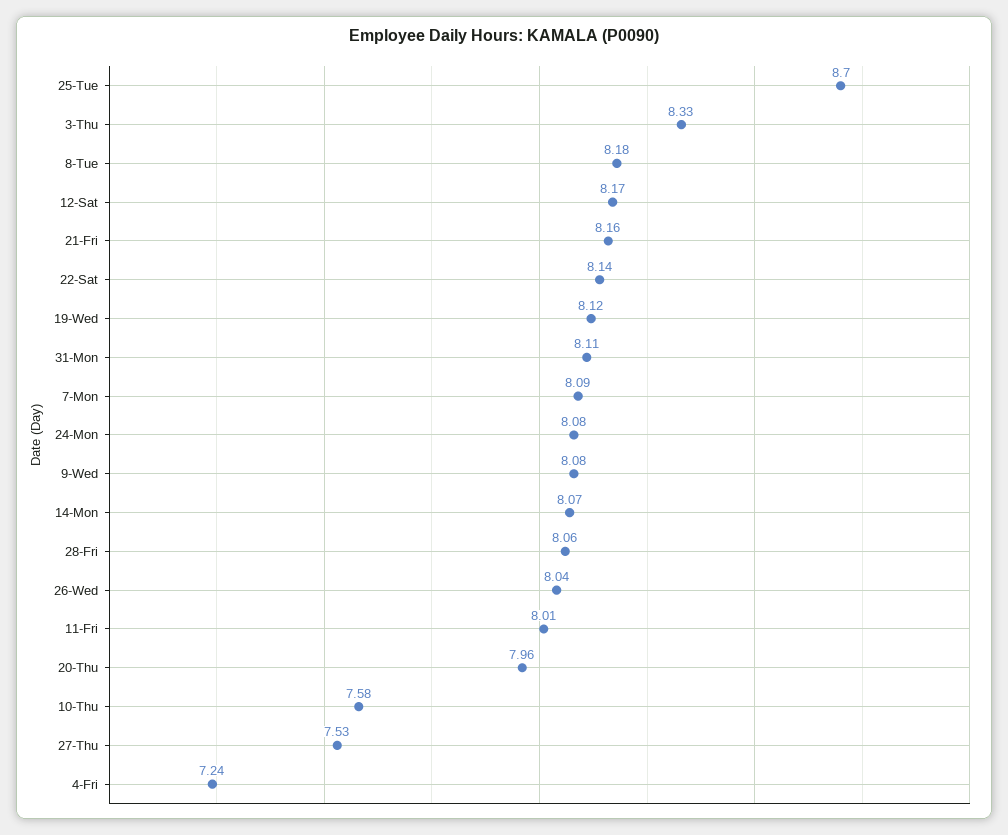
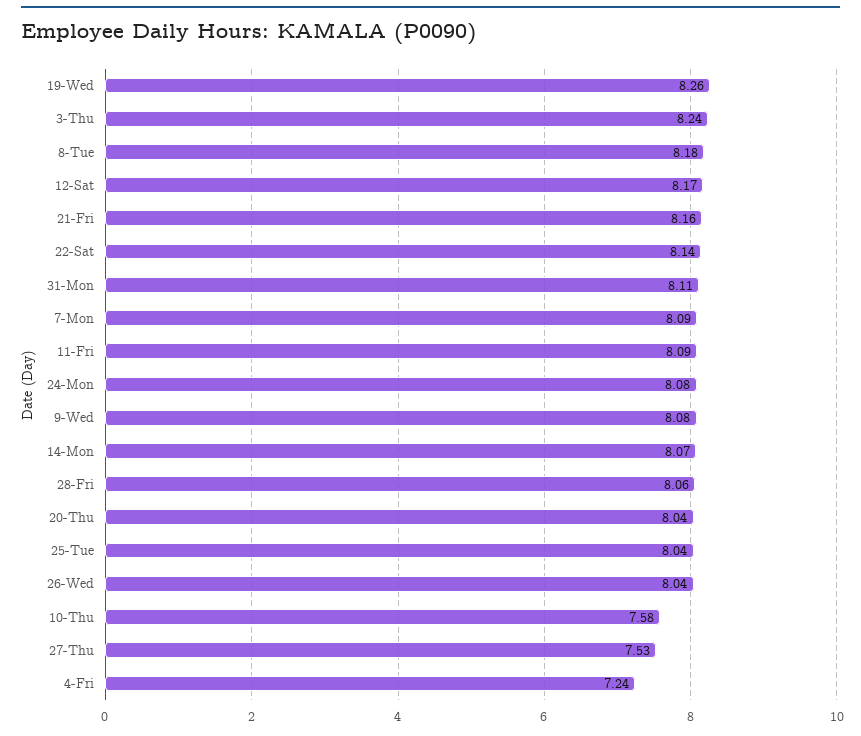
25-Tue: 8.7 -> 8.04
3-Thu: 8.33 -> 8.24
19-Wed: 8.12 -> 8.26
11-Fri: 8.01 -> 8.09
20-Thu: 7.96 -> 8.04

